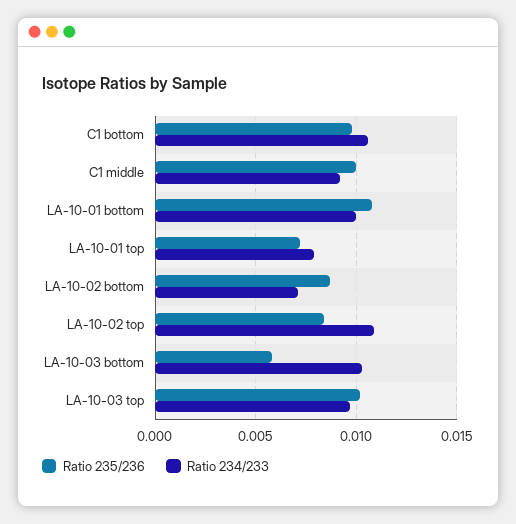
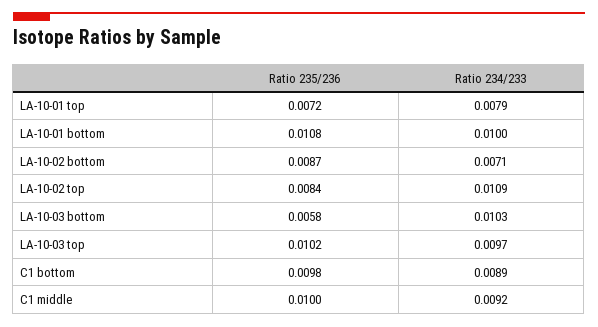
Ratio 234/233, C1 bottom: 0.0105 -> 0.0089

